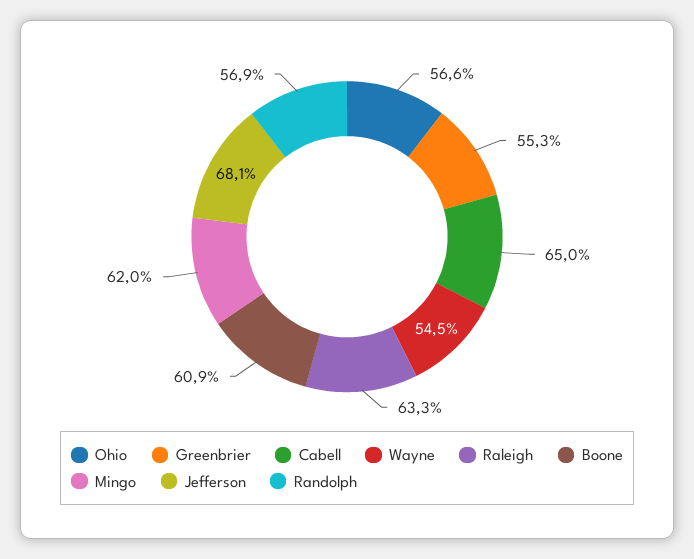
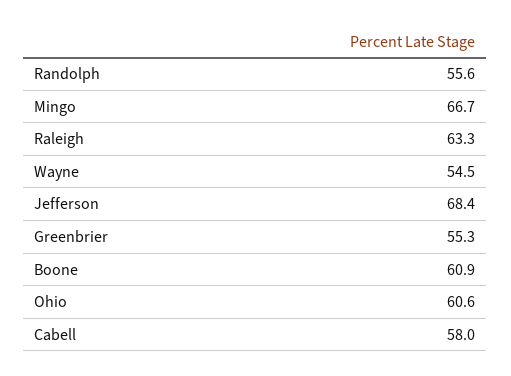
Ohio: 56.6 -> 60.6
Cabell: 65 -> 58
Mingo: 62 -> 66.7
Jefferson: 68.1 -> 68.4
Randolph: 56.9 -> 55.6

